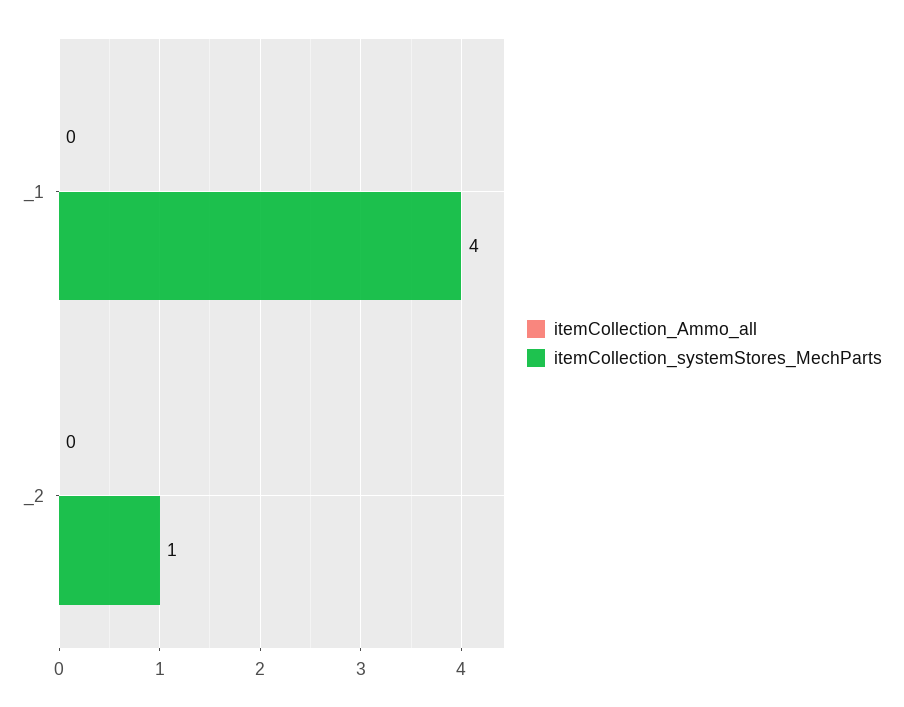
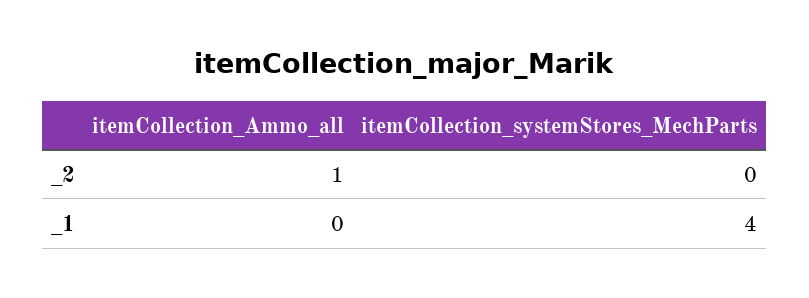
itemCollection_Ammo_all, _2: 0 -> 1
itemCollection_systemStores_MechParts, _2: 1 -> 0

